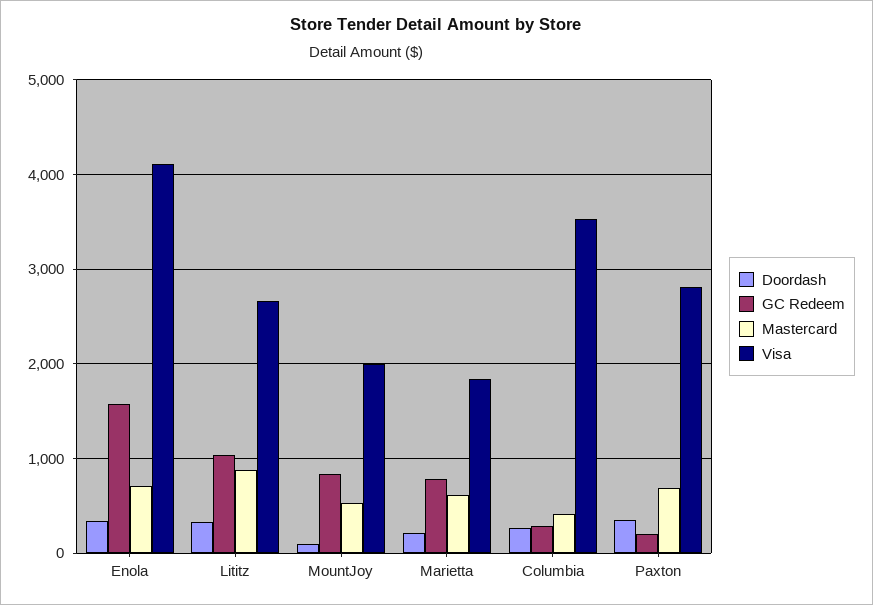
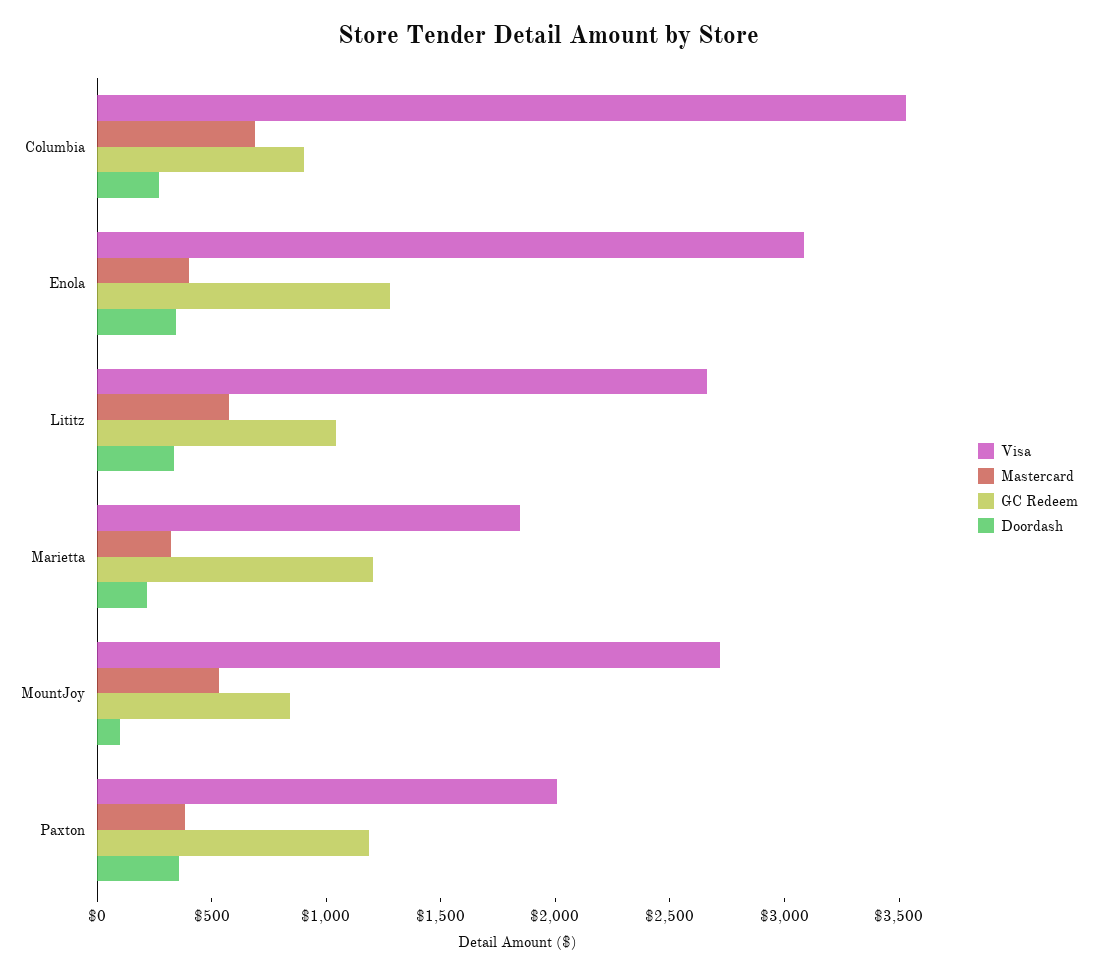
GC Redeem, Enola: 1600 -> 1300
Mastercard, Enola: 700 -> 400
Visa, Enola: 4100 -> 3100
Mastercard, Lititz: 900 -> 600
Visa, MountJoy: 2000 -> 2700
GC Redeem, Marietta: 800 -> 1200
Mastercard, Marietta: 600 -> 300
GC Redeem, Columbia: 300 -> 900
Mastercard, Columbia: 400 -> 700
GC Redeem, Paxton: 200 -> 1200
Mastercard, Paxton: 700 -> 400
Visa, Paxton: 2800 -> 2000

